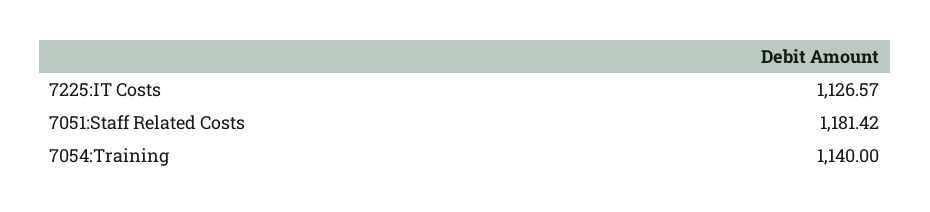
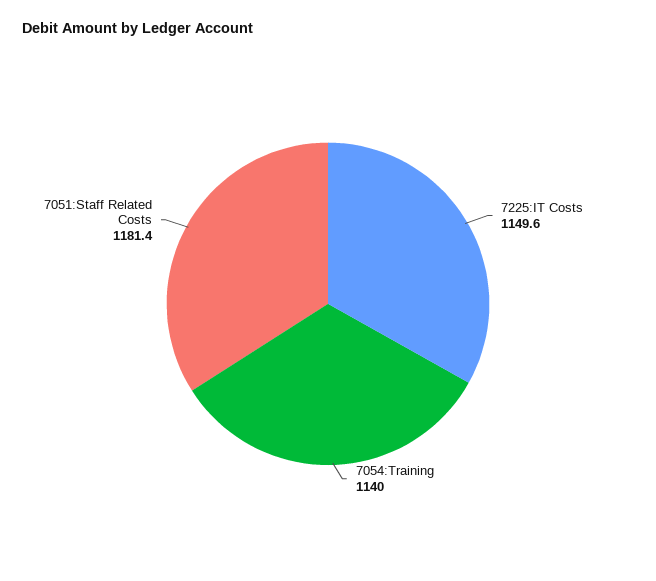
7225:IT Costs: 1126.57 -> 1149.6

